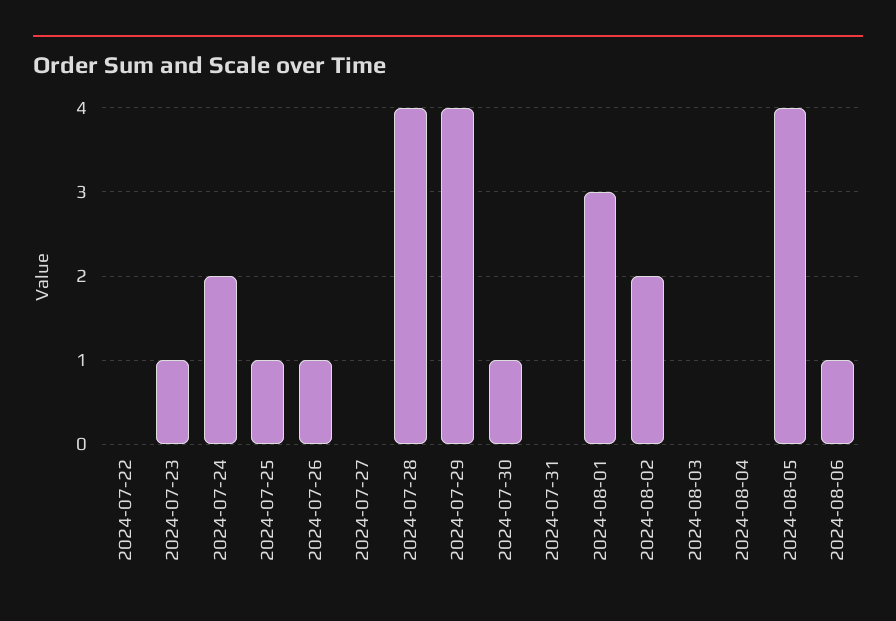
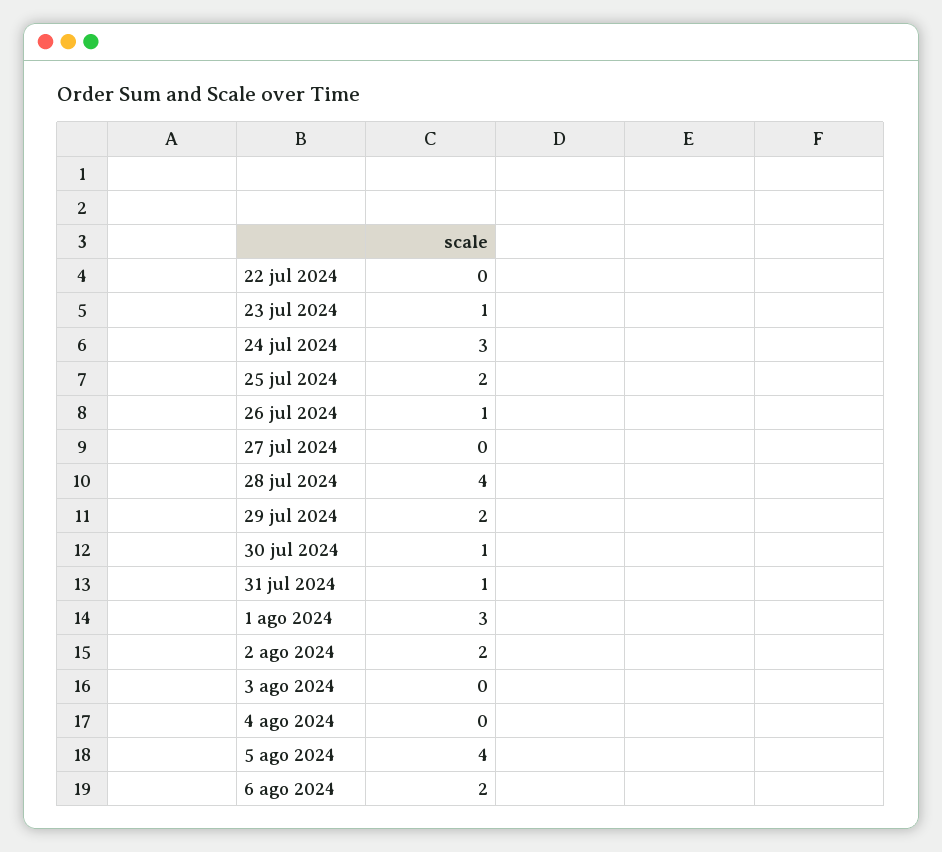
2024-07-24: 2 -> 3
2024-07-25: 1 -> 2
2024-07-29: 4 -> 2
2024-07-31: 0 -> 1
2024-08-06: 1 -> 2

